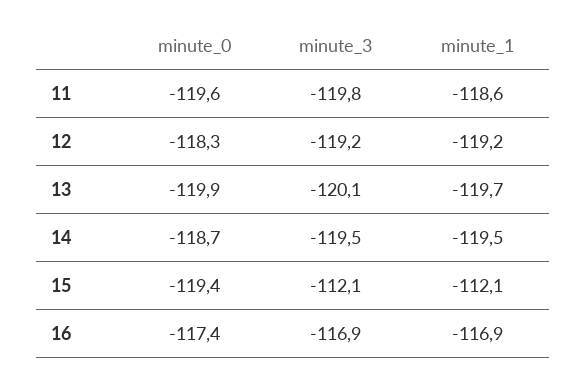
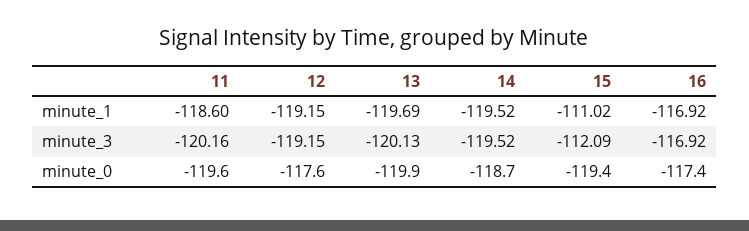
minute_3, 11: -119.8 -> -120.16
minute_0, 12: -118.3 -> -117.6
minute_1, 15: -112.1 -> -111.02

